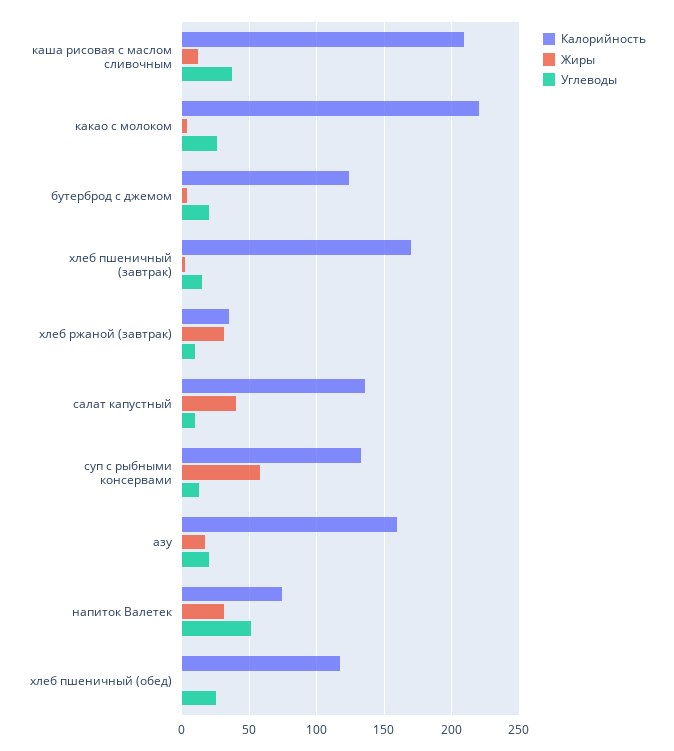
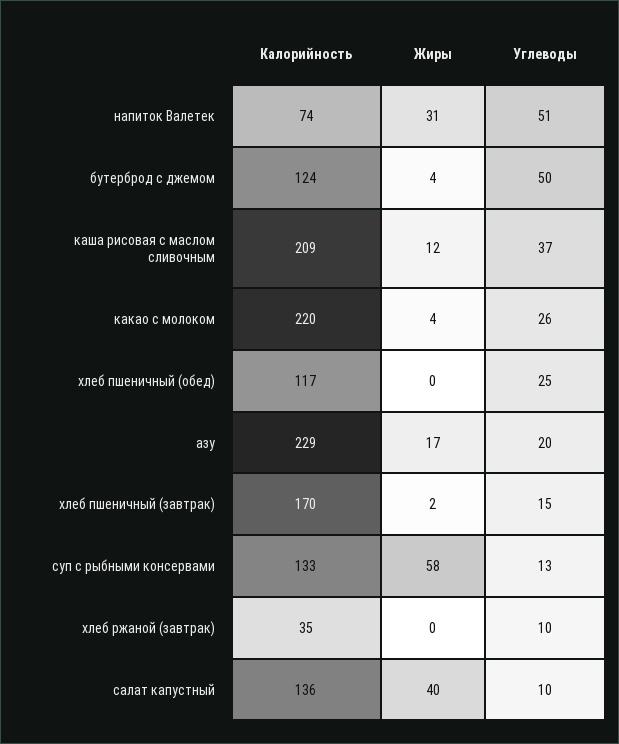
Углеводы, бутерброд с джемом: 20 -> 50
Жиры, хлеб ржаной (завтрак): 30 -> 0
Калорийность, азу: 160 -> 229

